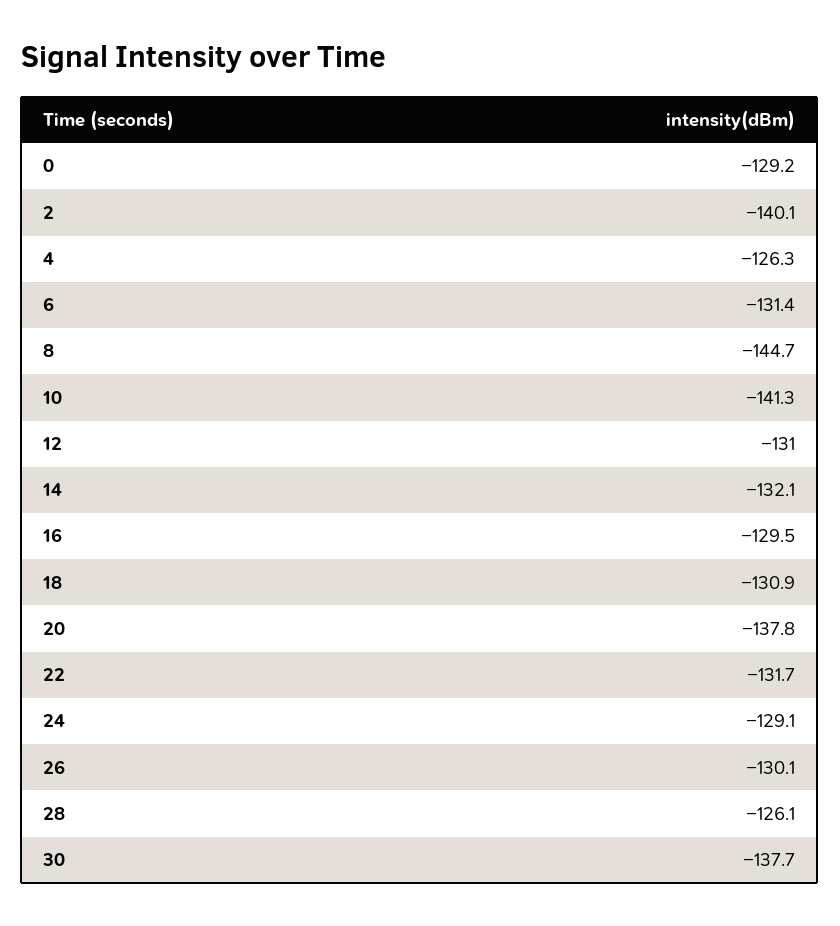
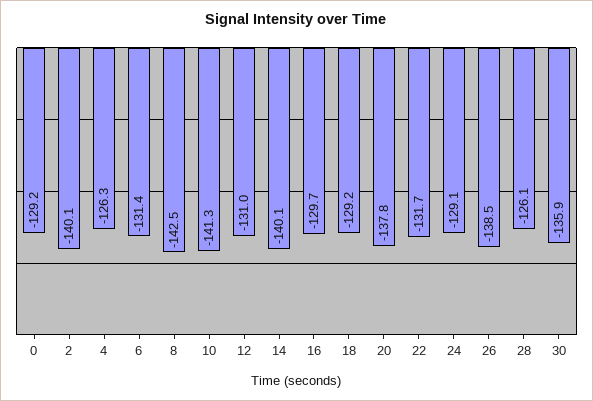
8: -144.7 -> -142.5
14: -132.1 -> -140.1
16: -129.5 -> -129.7
18: -130.9 -> -129.2
26: -130.1 -> -138.5
30: -137.7 -> -135.9

